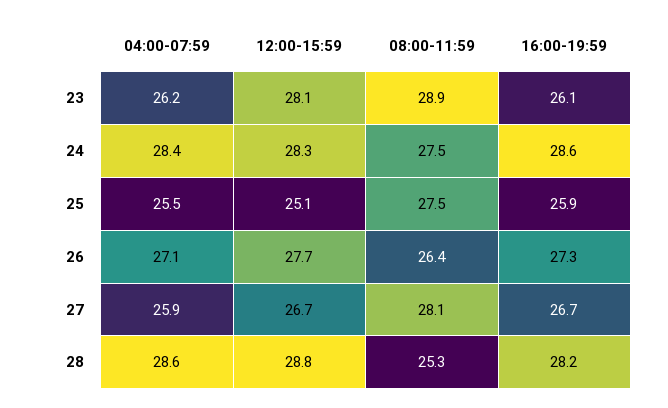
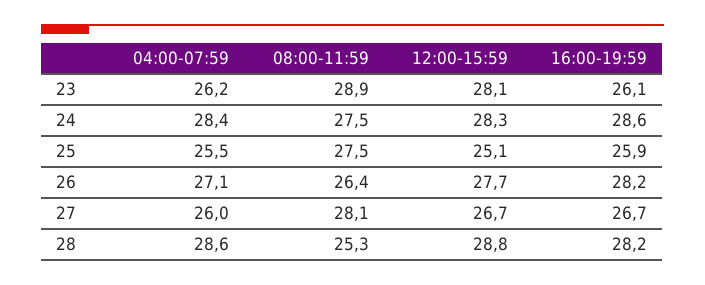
16:00-19:59, 26: 27.3 -> 28.2
04:00-07:59, 27: 25.9 -> 26

